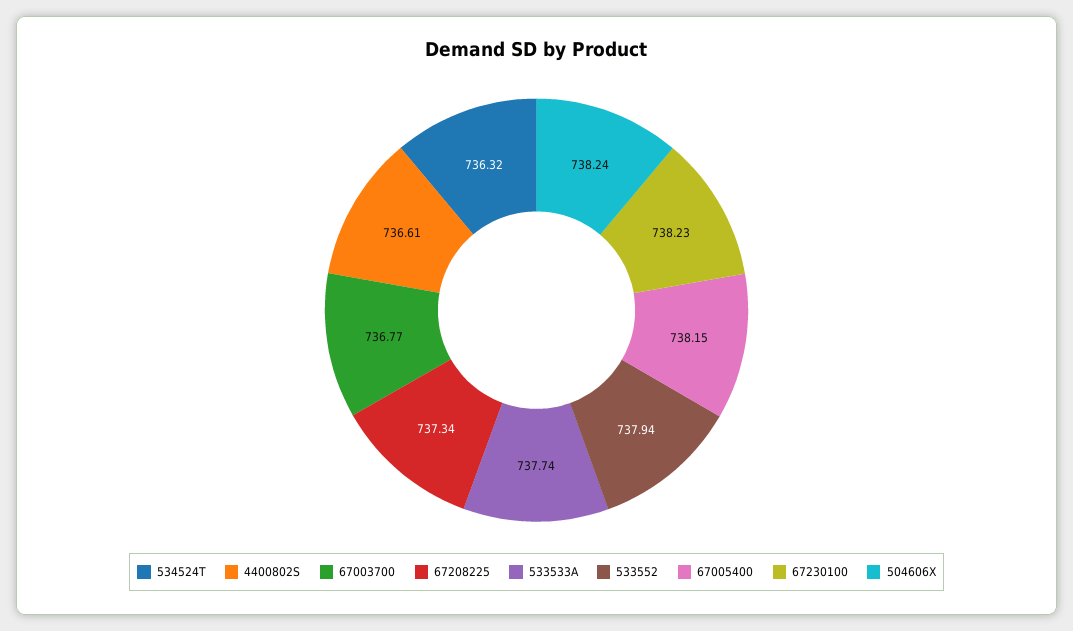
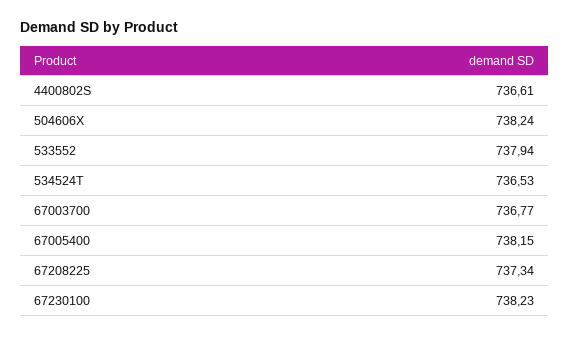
534524T: 736.32 -> 736.53
533533A: 737.74 -> none

